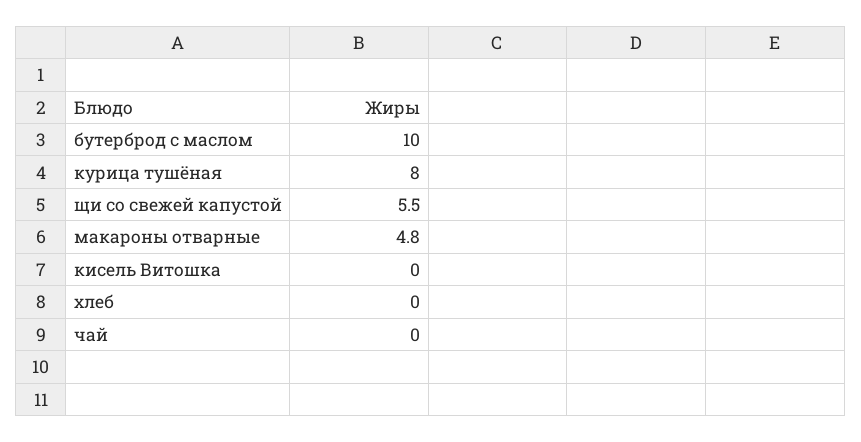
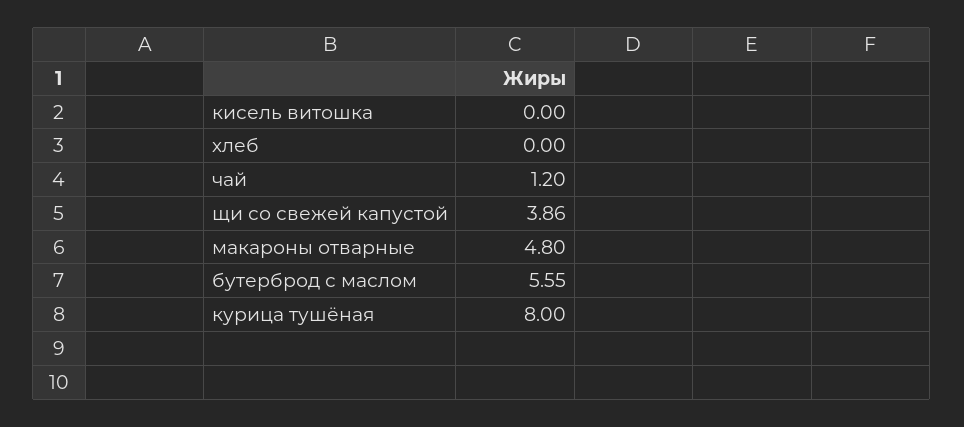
бутерброд с маслом: 10 -> 5.55
щи со свежей капустой: 5.5 -> 3.86
чай: 0 -> 1.2

